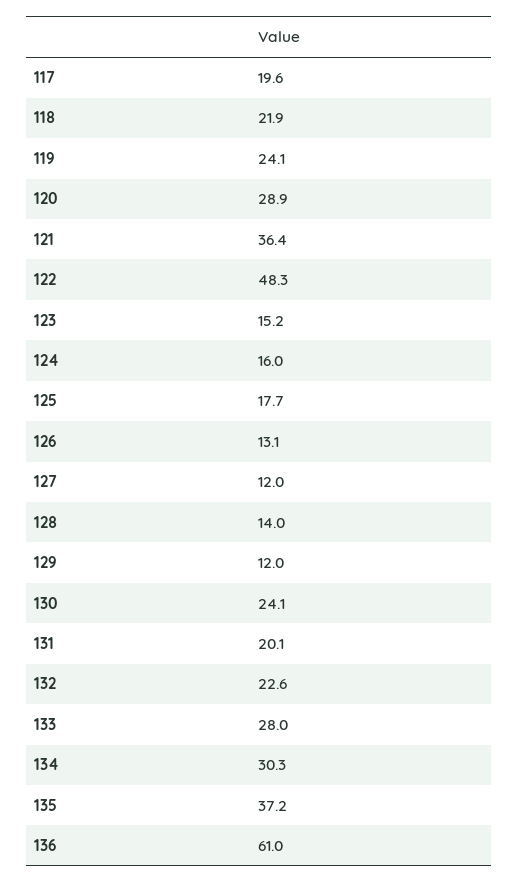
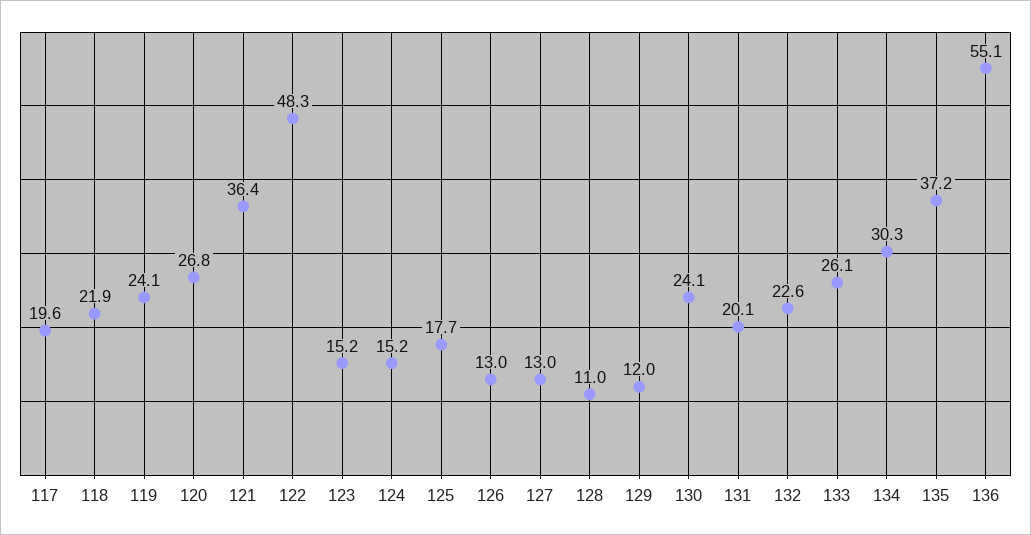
120: 28.9 -> 26.8
124: 16 -> 15.2
126: 13.1 -> 13
127: 12 -> 13
128: 14 -> 11
133: 28 -> 26.1
136: 61 -> 55.1

